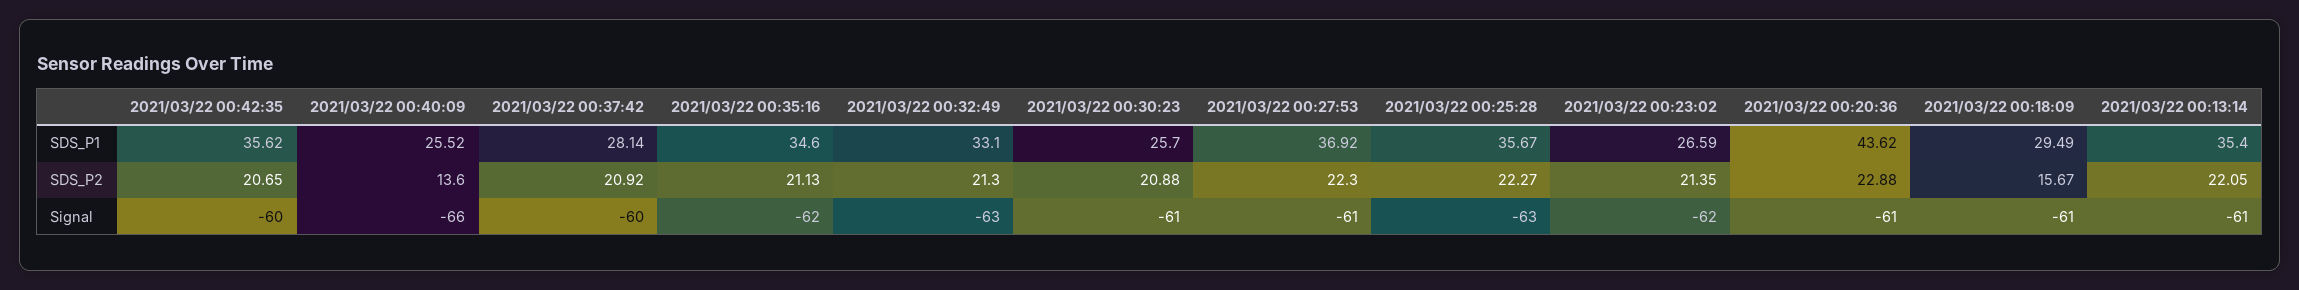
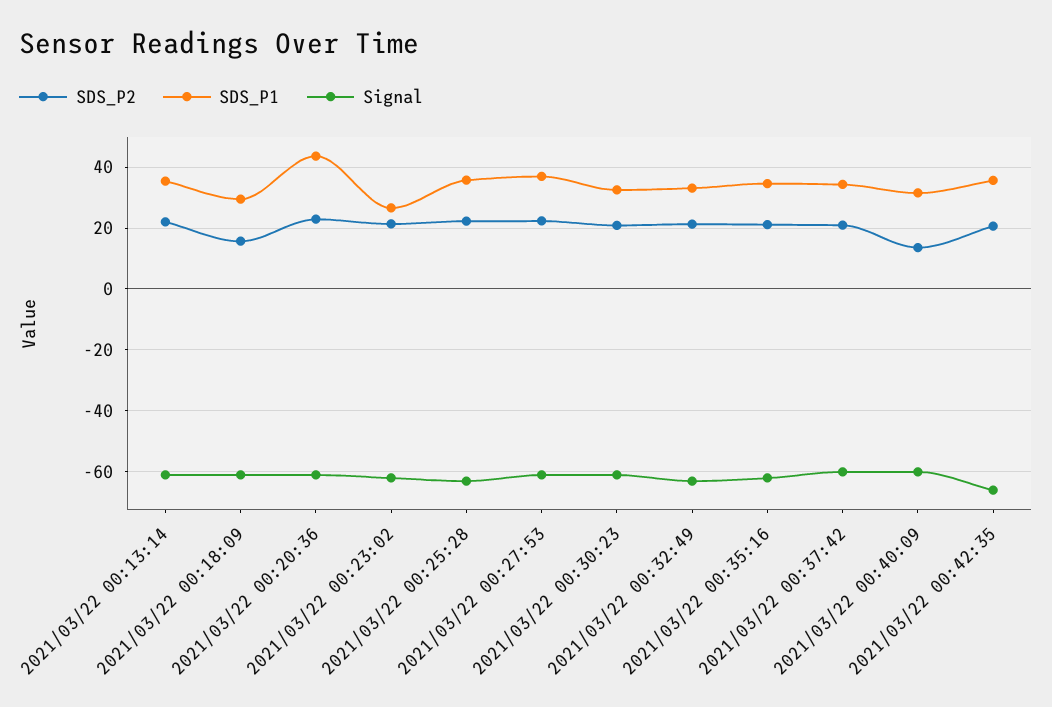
SDS_P1, 2021/03/22 00:40:09: 25.52 -> 32
SDS_P1, 2021/03/22 00:37:42: 28.14 -> 34
SDS_P1, 2021/03/22 00:30:23: 25.7 -> 32
Signal, 2021/03/22 00:42:35: -60 -> -66
Signal, 2021/03/22 00:40:09: -66 -> -60

